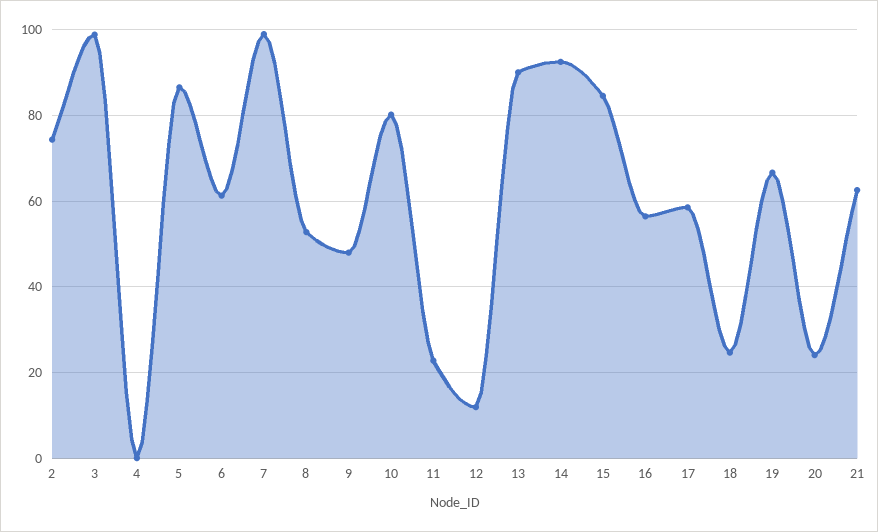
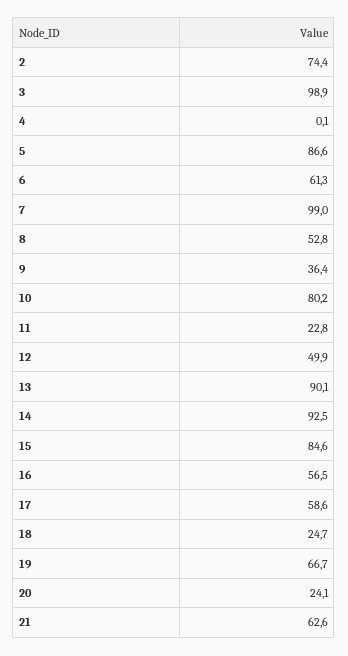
9: 48 -> 36.4
12: 12 -> 49.9

